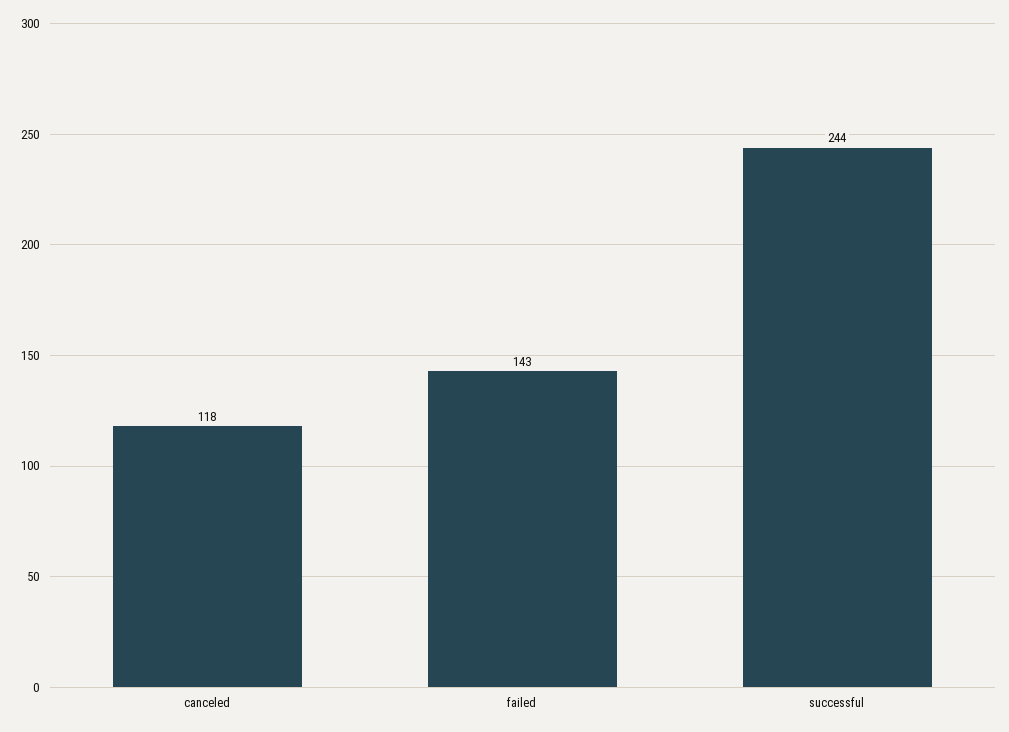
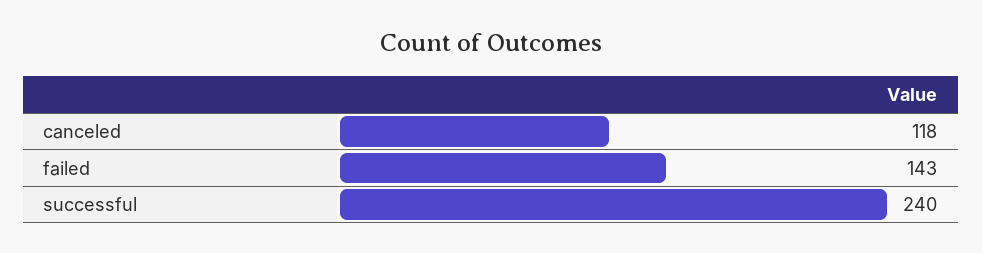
successful: 244 -> 240

